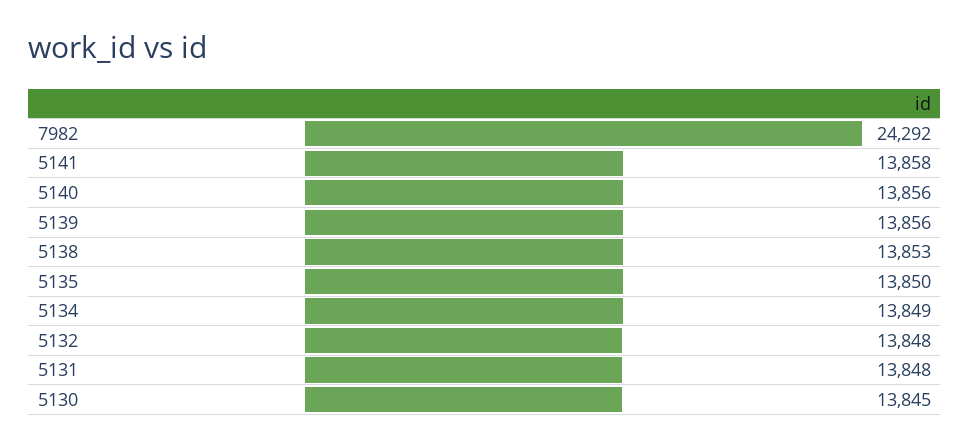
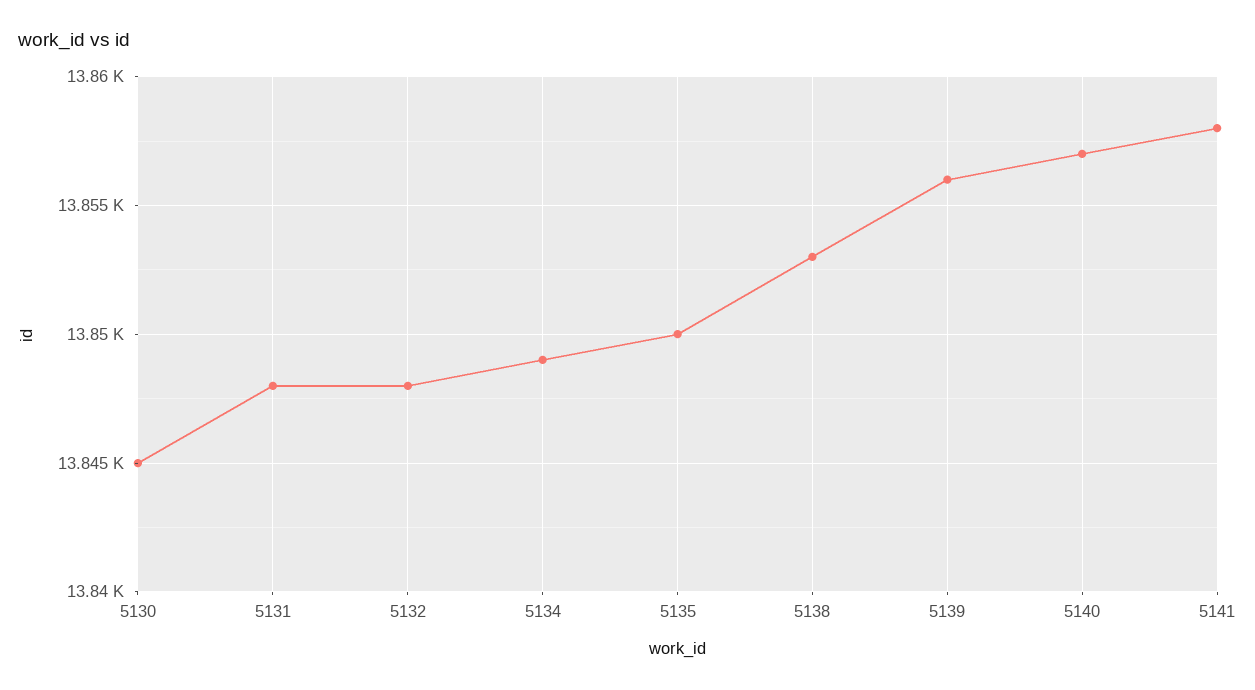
7982: 24292 -> none
5140: 13856 -> 13857

